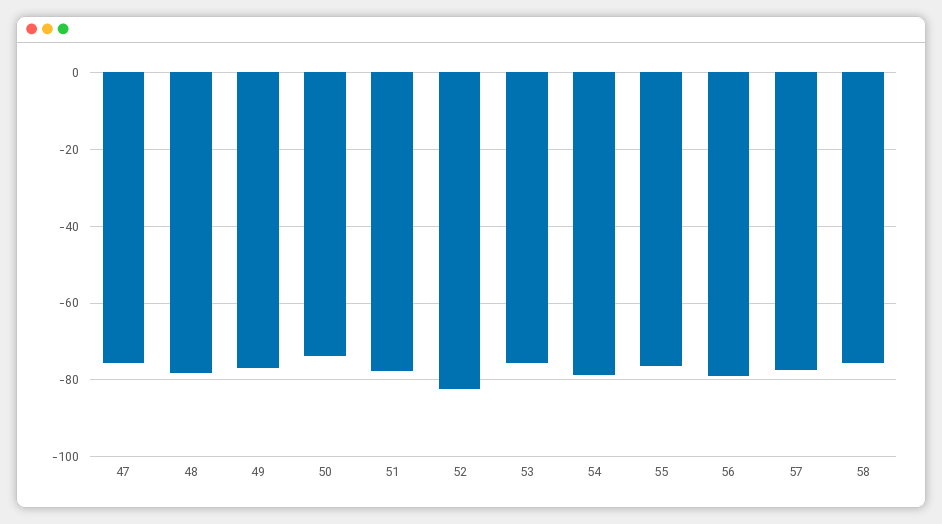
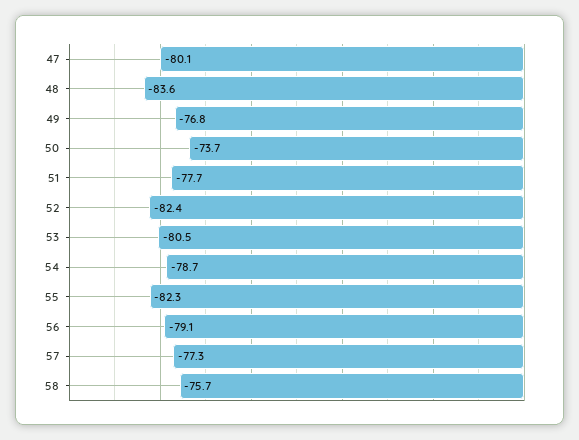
47: -76 -> -80.1
48: -78 -> -83.6
53: -76 -> -80.5
55: -76 -> -82.3

